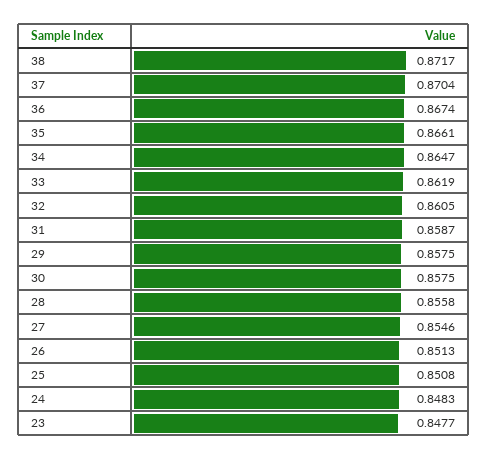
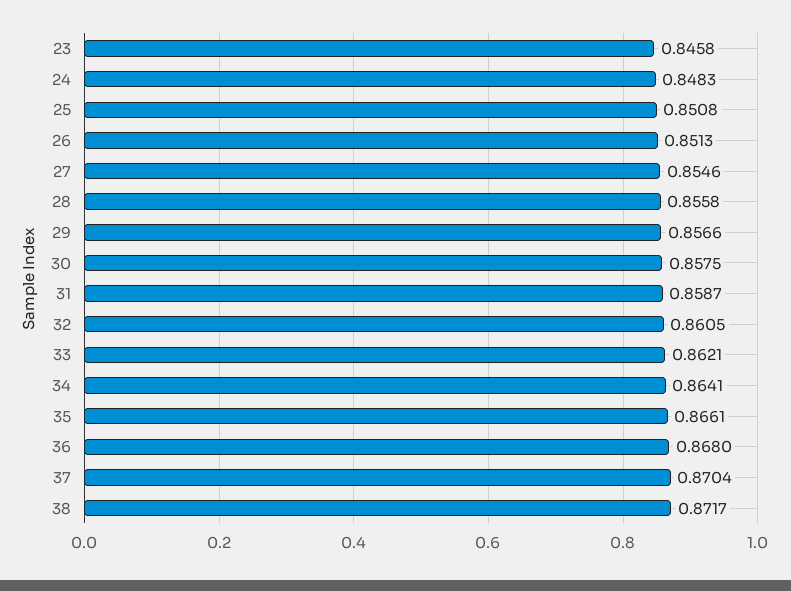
36: 0.8674 -> 0.868
34: 0.8647 -> 0.8641
33: 0.8619 -> 0.8621
29: 0.8575 -> 0.8566
23: 0.8477 -> 0.8458

